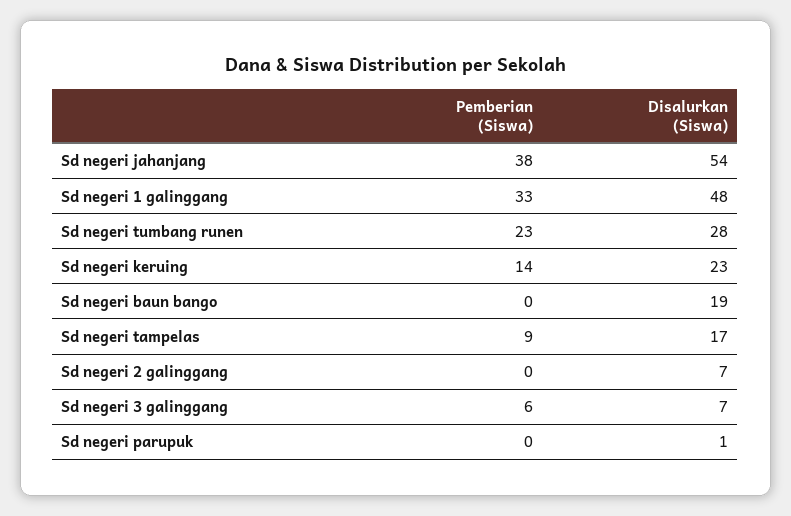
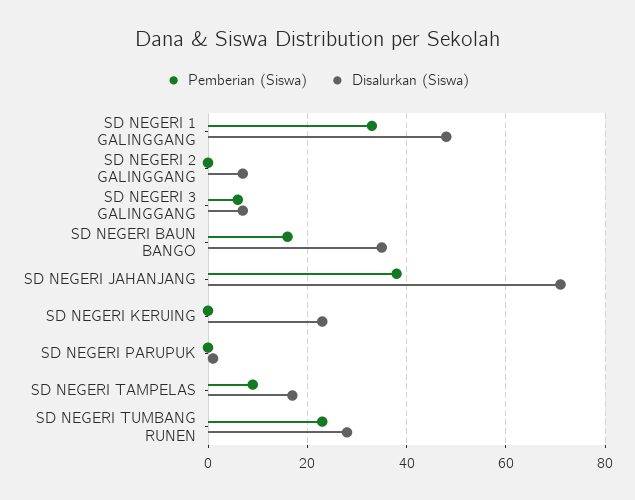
Disalurkan (Siswa), Sd negeri jahanjang: 54 -> 70
Pemberian (Siswa), Sd negeri keruing: 14 -> 0
Pemberian (Siswa), Sd negeri baun bango: 0 -> 15
Disalurkan (Siswa), Sd negeri baun bango: 19 -> 35

